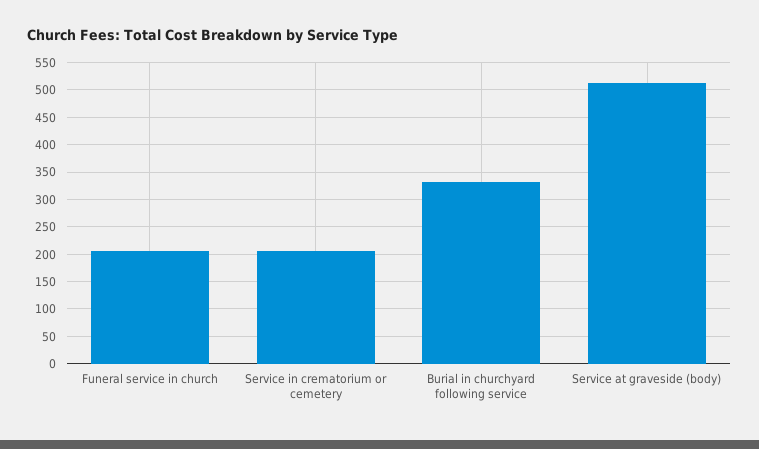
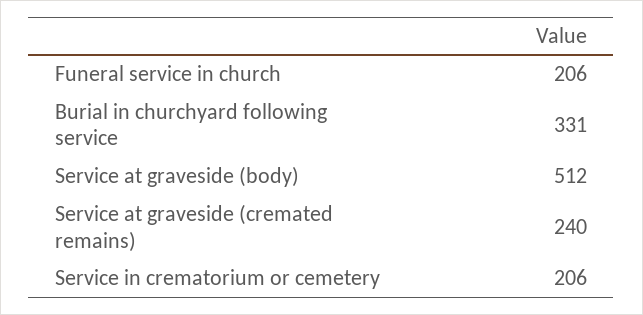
Service at graveside (cremated remains): none -> 240

